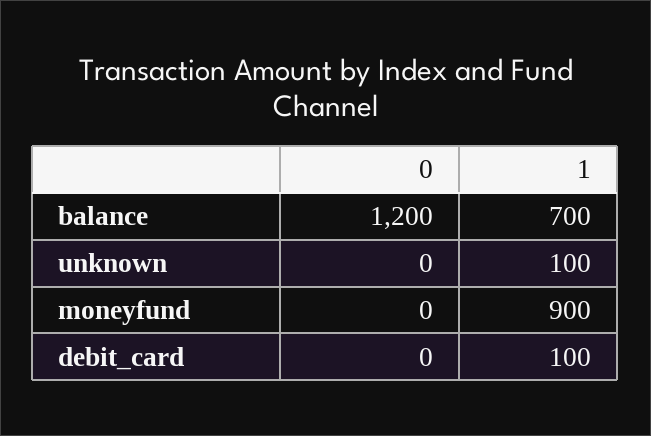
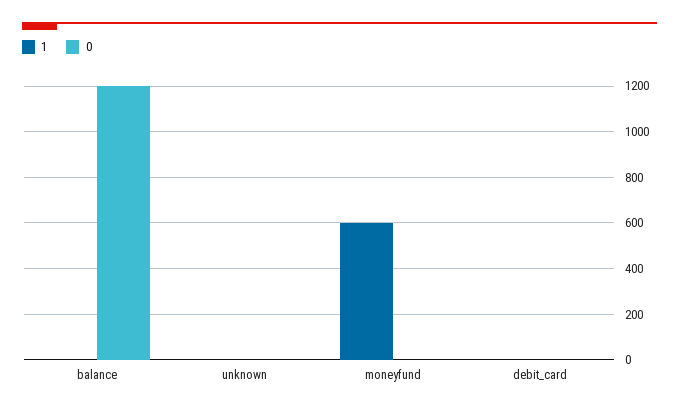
1, balance: 700 -> 0
1, unknown: 100 -> 0
1, moneyfund: 900 -> 600
1, debit_card: 100 -> 0

